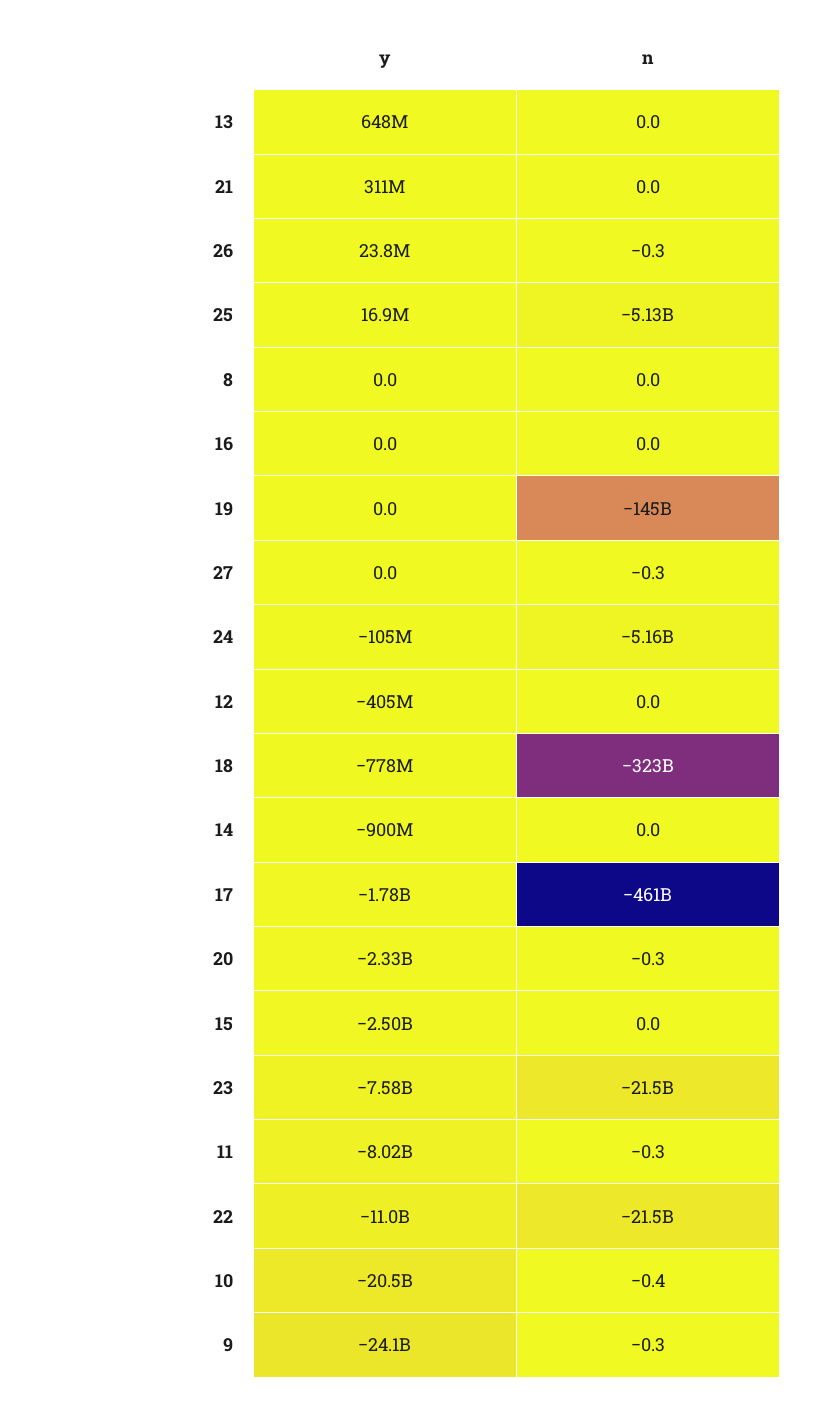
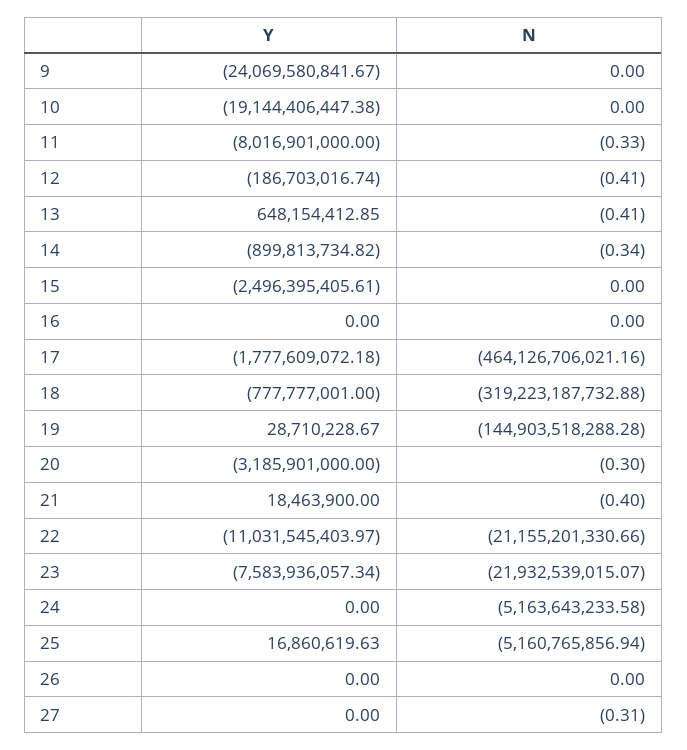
n, 13: 0 -> -0.41
y, 21: 311000000 -> 18463900
n, 21: 0 -> -0.4
y, 26: 23800000 -> 0
n, 26: -0.3 -> 0
n, 25: -5130000000 -> -5160765856.94
y, 8: 0 -> none
n, 8: 0 -> none
y, 19: 0 -> 28710228.67
y, 24: -105000000 -> 0
y, 12: -405000000 -> -186703016.74
n, 12: 0 -> -0.41
n, 18: -323000000000 -> -319223187732.88
n, 14: 0 -> -0.34
n, 17: -461000000000 -> -464126706021.16
y, 20: -2330000000 -> -3185901000
n, 23: -21500000000 -> -21932539015.07
n, 22: -21500000000 -> -21155201330.66
y, 10: -20500000000 -> -19144406447.38
n, 10: -0.4 -> 0
n, 9: -0.3 -> 0

